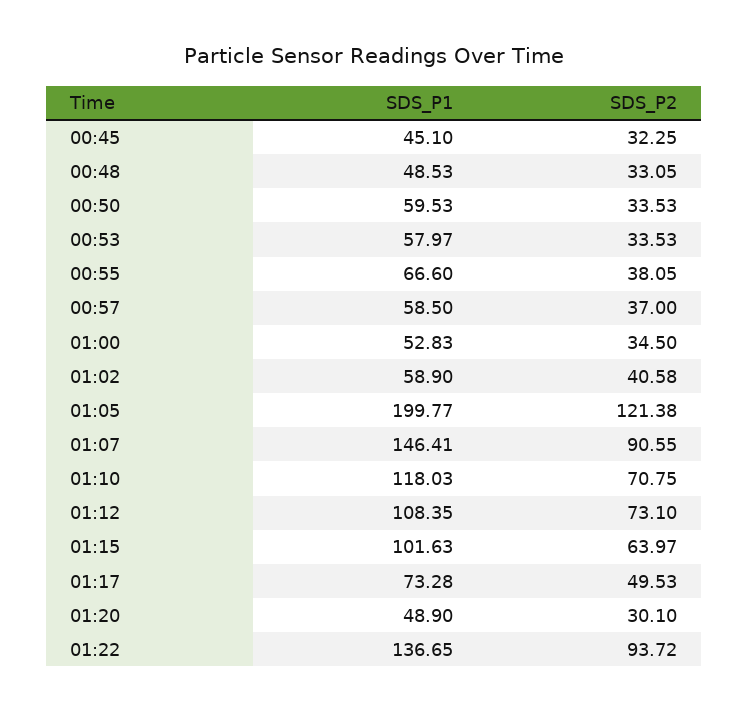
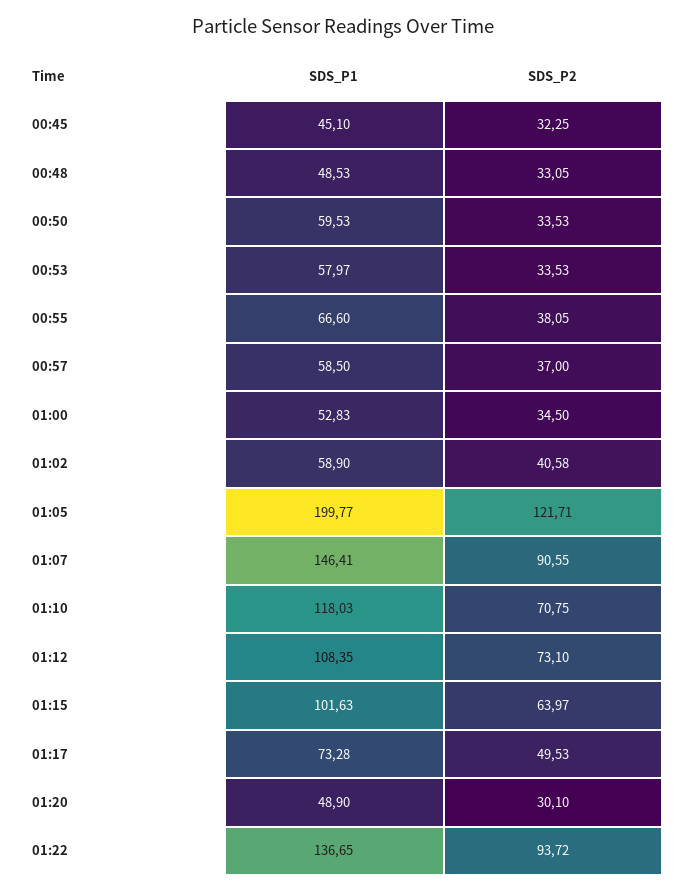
SDS_P2, 01:05: 121.38 -> 121.71

